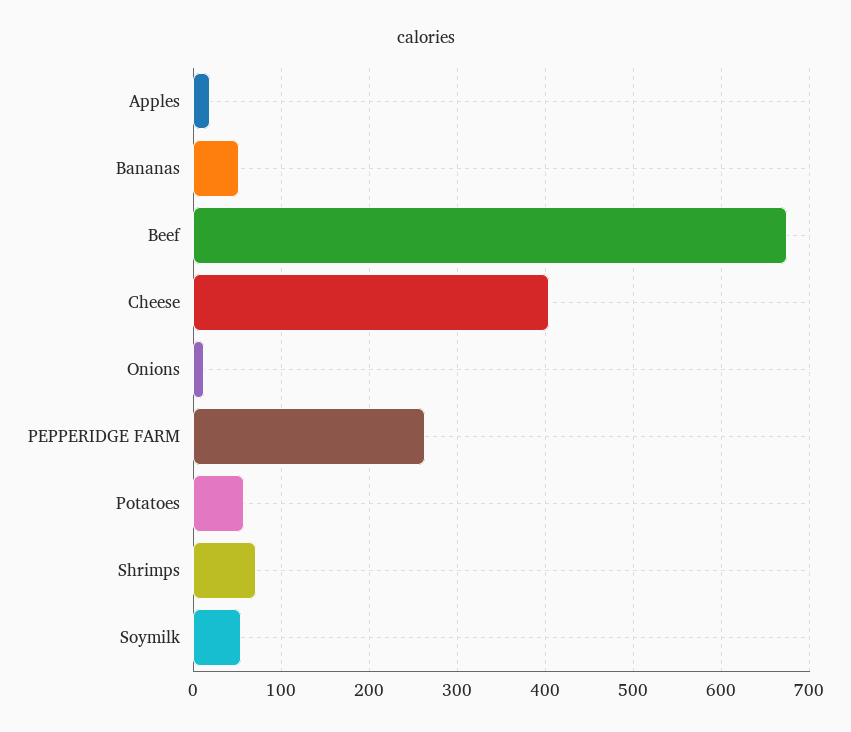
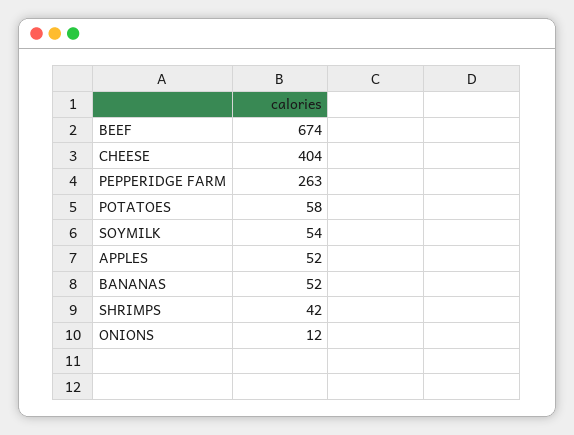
Apples: 20 -> 52
Shrimps: 70 -> 42

